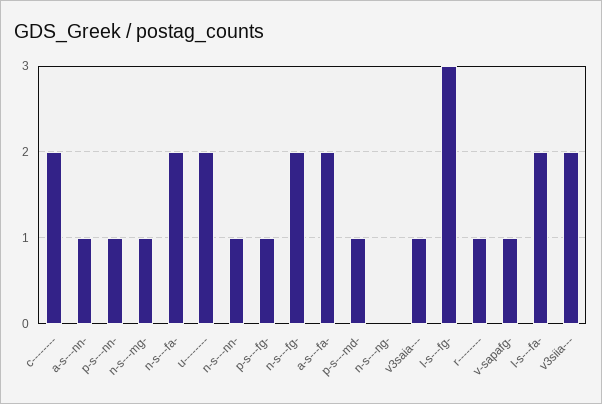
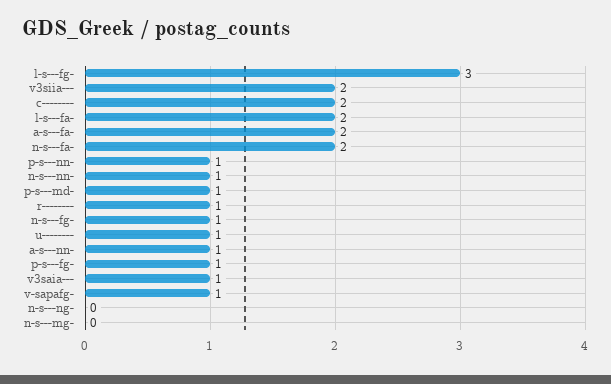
n-s---mg-: 1 -> 0
u--------: 2 -> 1
n-s---fg-: 2 -> 1

